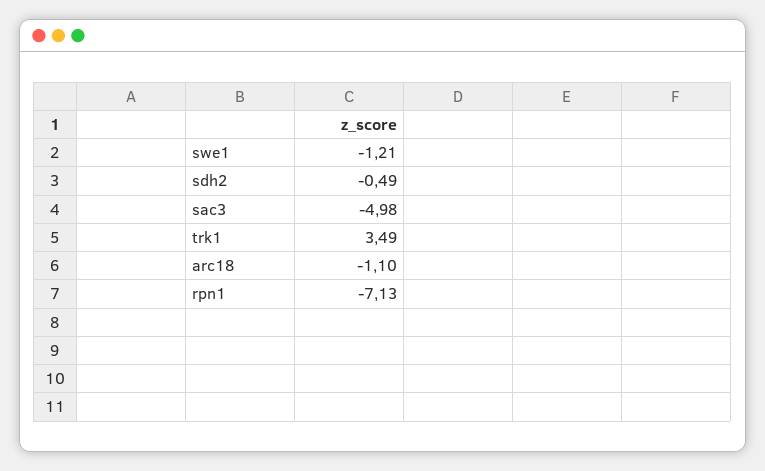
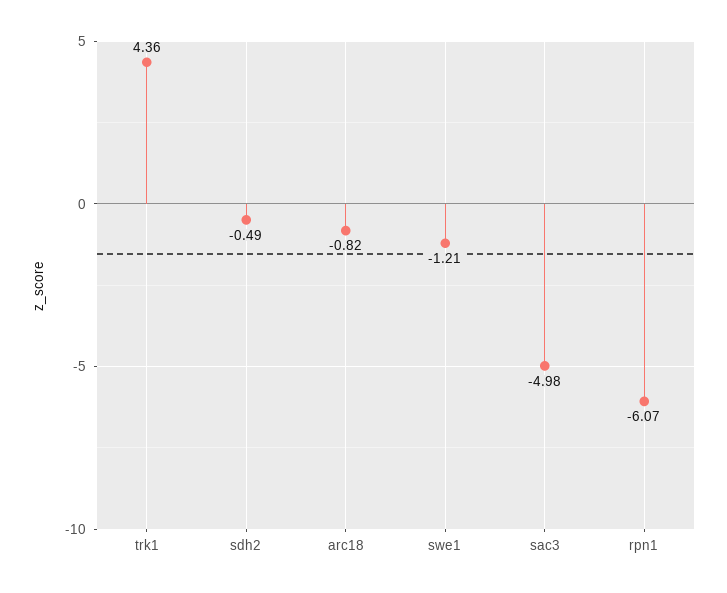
trk1: 3.49 -> 4.36
arc18: -1.1 -> -0.82
rpn1: -7.13 -> -6.07

